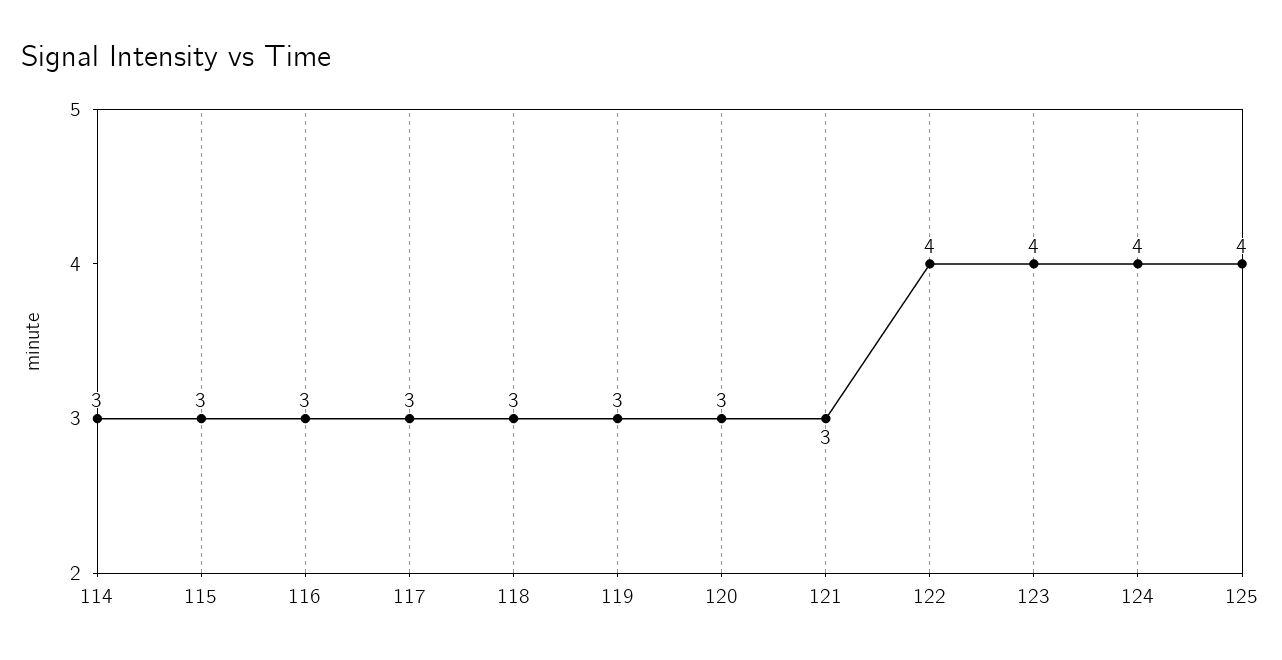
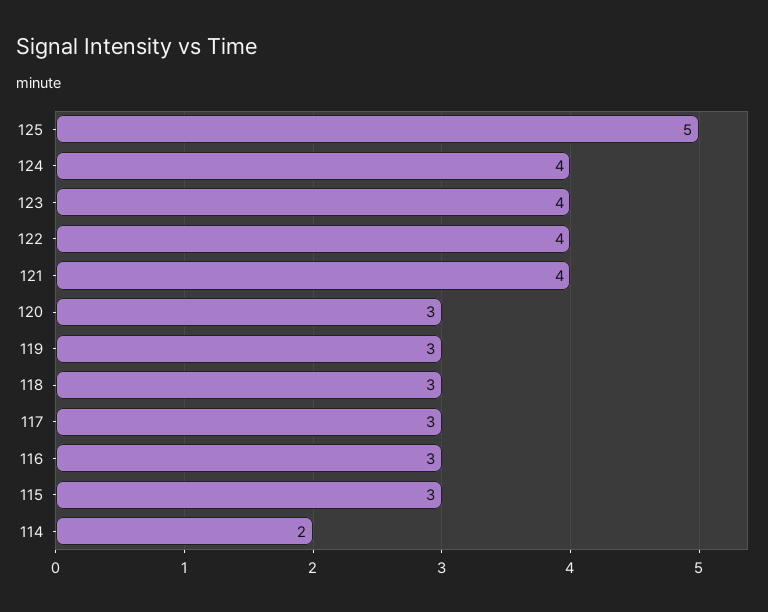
114: 3 -> 2
121: 3 -> 4
125: 4 -> 5

